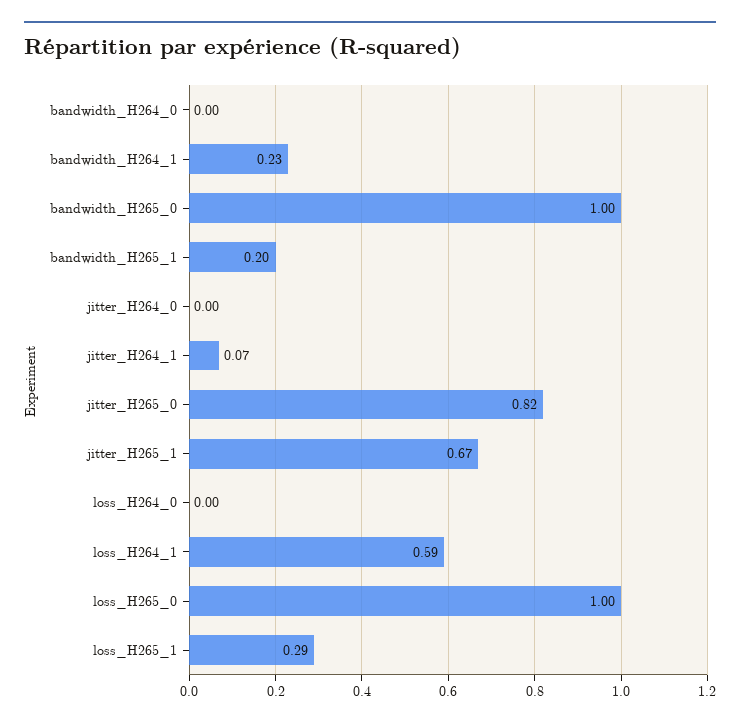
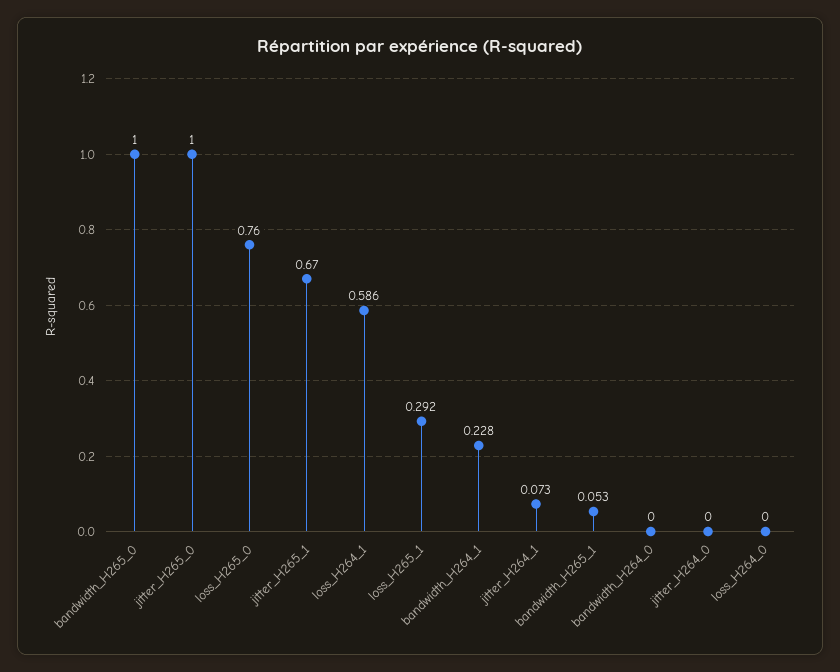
bandwidth_H265_1: 0.2 -> 0.053
jitter_H265_0: 0.82 -> 1
loss_H265_0: 1 -> 0.76

